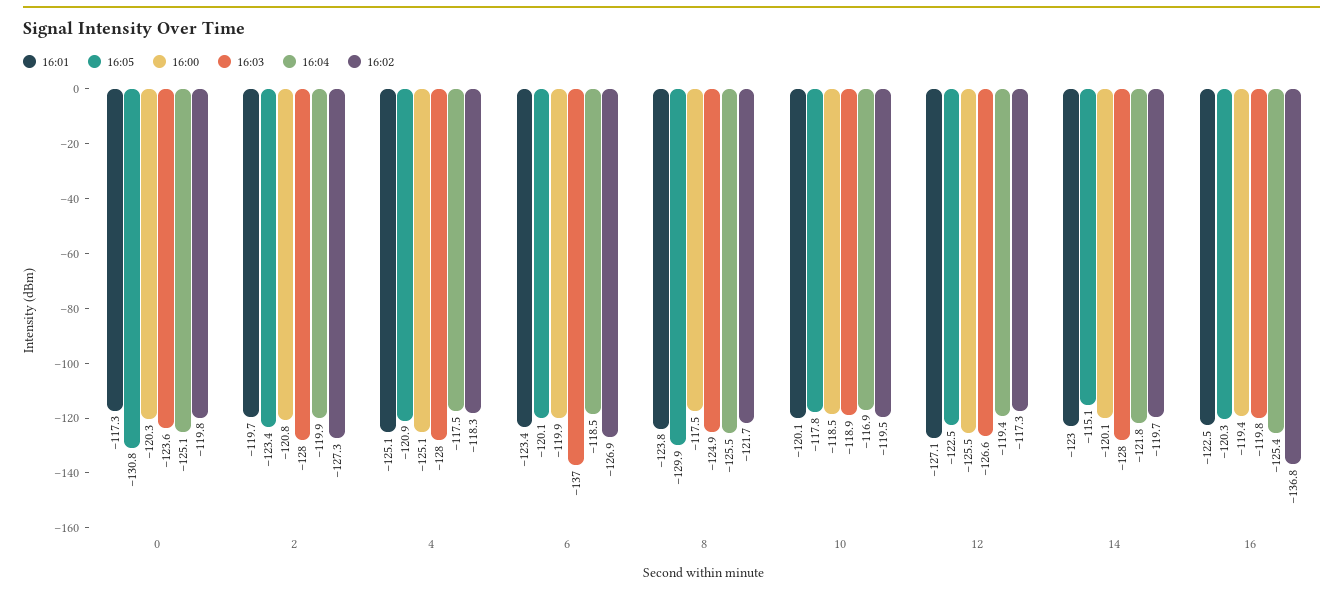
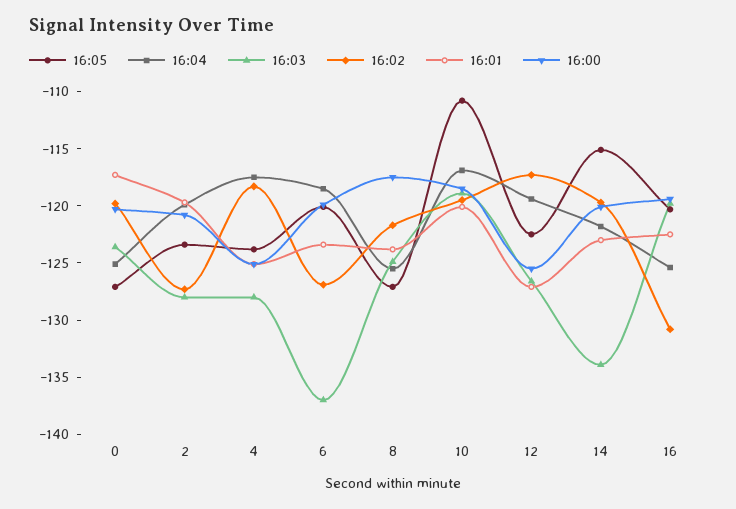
16:05, 0: -130.8 -> -127
16:05, 4: -120.9 -> -124
16:05, 8: -129.9 -> -127
16:05, 10: -117.8 -> -111
16:03, 14: -128 -> -134
16:02, 16: -136.8 -> -131

